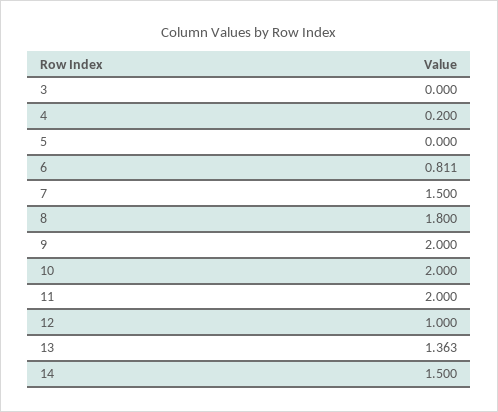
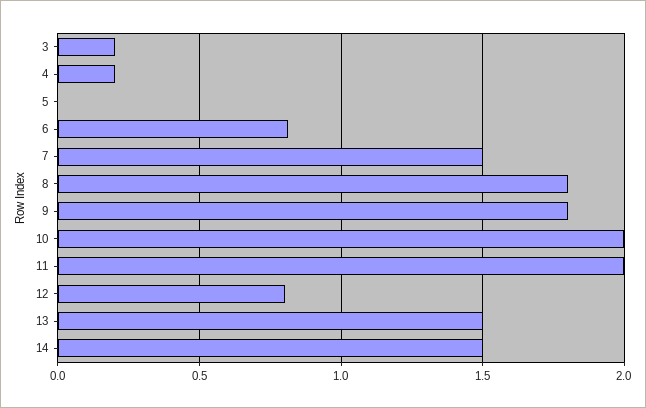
3: 0 -> 0.2
9: 2 -> 1.8
12: 1 -> 0.8
13: 1.363 -> 1.5

